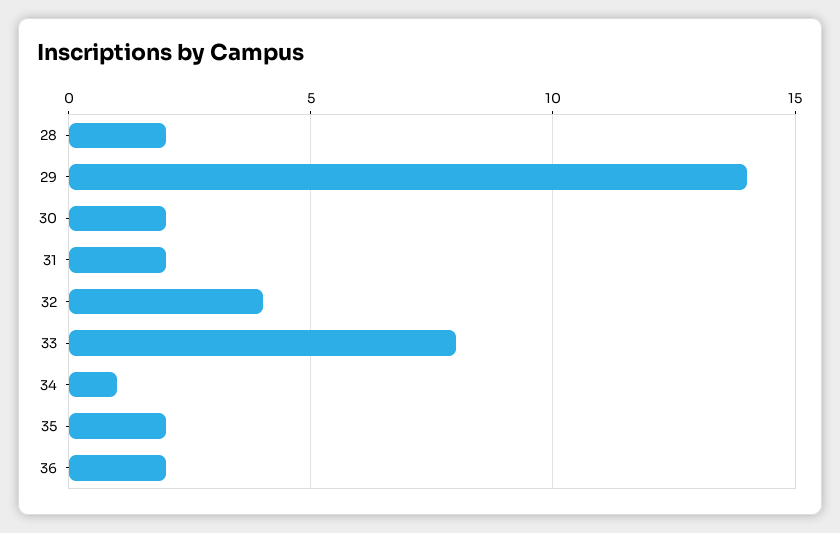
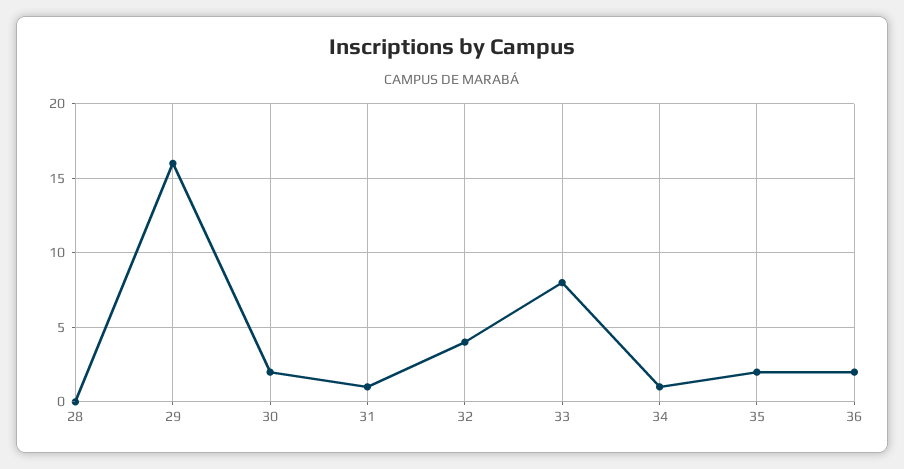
28: 2 -> 0
29: 14 -> 16
31: 2 -> 1

